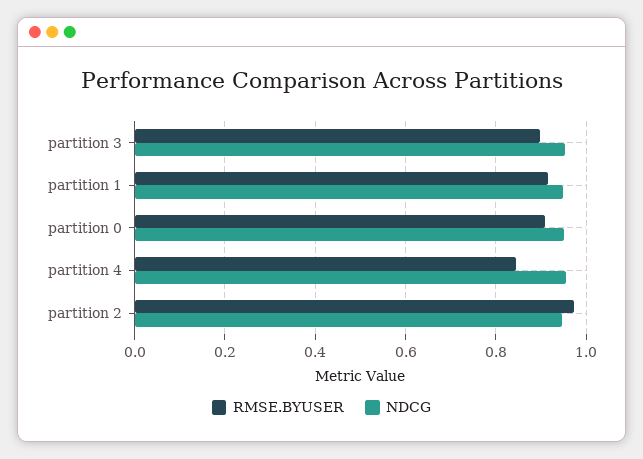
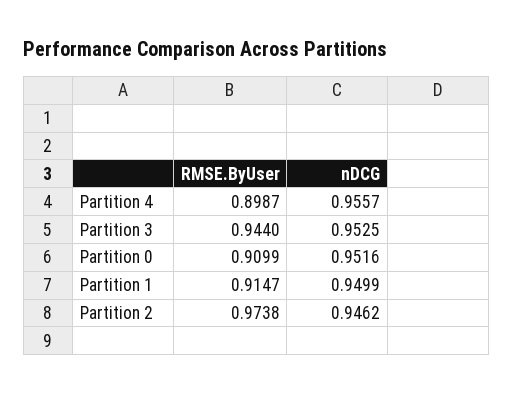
RMSE.BYUSER, partition 3: 0.9 -> 0.944
RMSE.BYUSER, partition 4: 0.84 -> 0.8987

